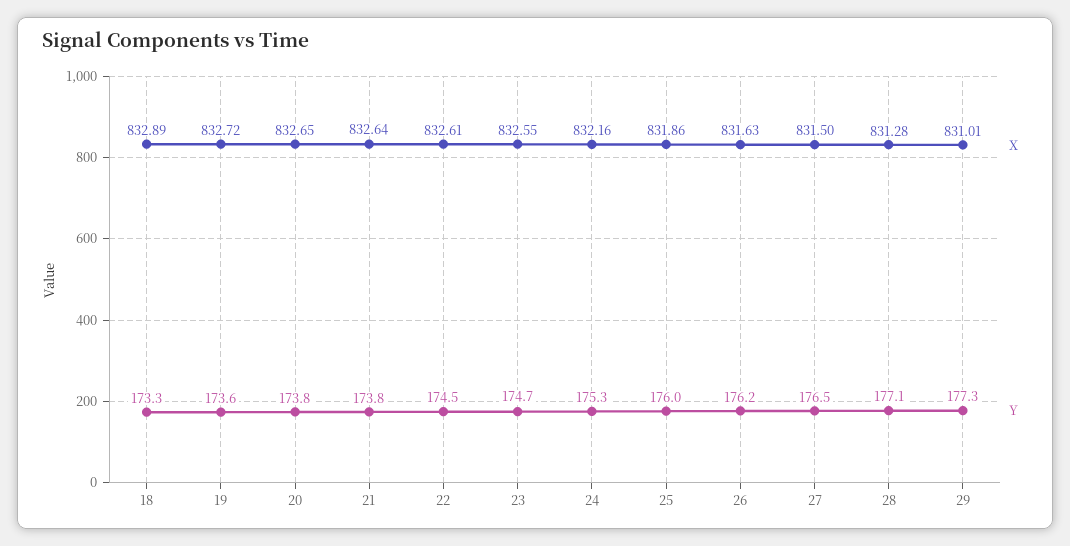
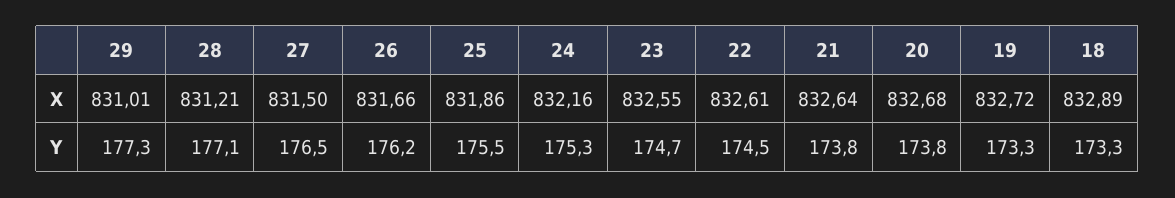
Y, 19: 173.6 -> 173.3
X, 20: 832.65 -> 832.68
Y, 25: 176 -> 175.5
X, 26: 831.63 -> 831.66
X, 28: 831.28 -> 831.21

